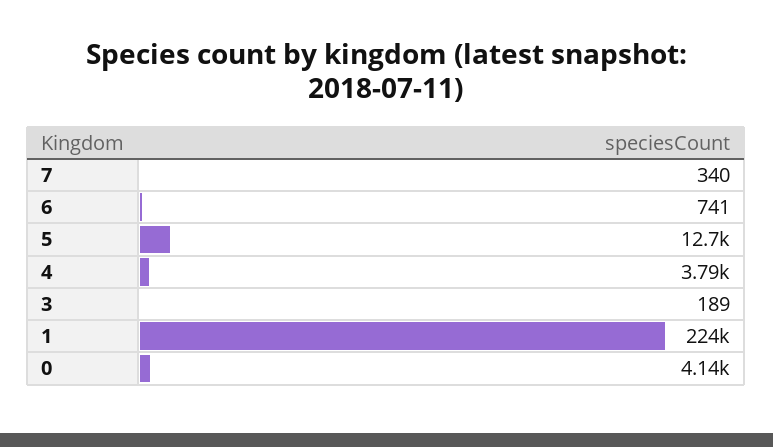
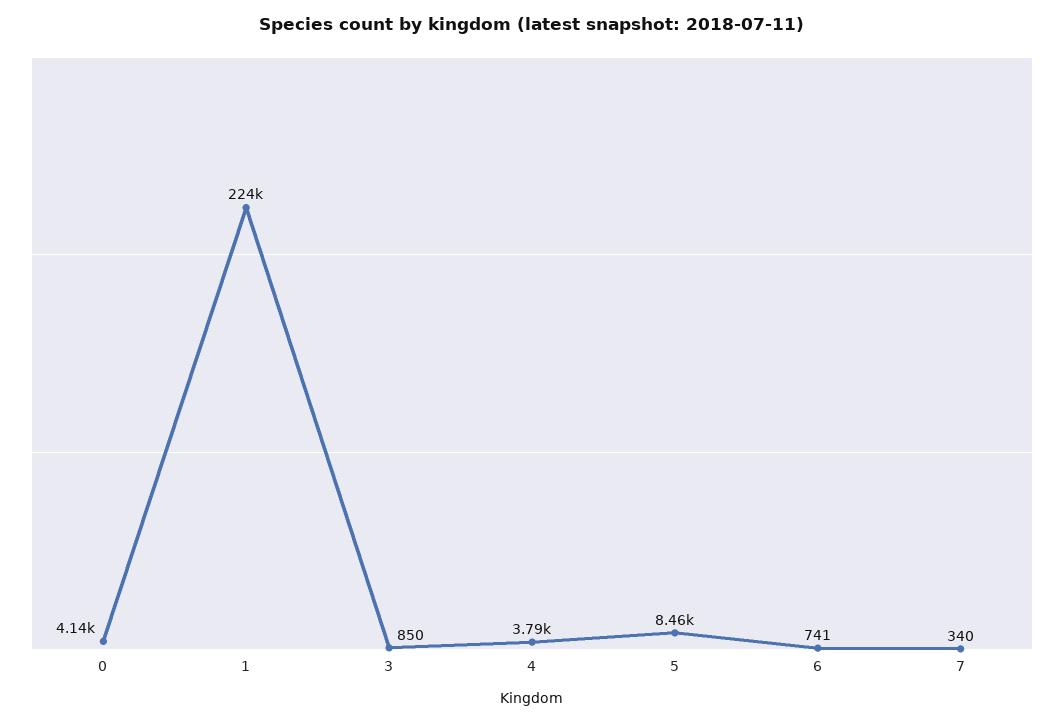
5: 12700 -> 8460
3: 189 -> 850

